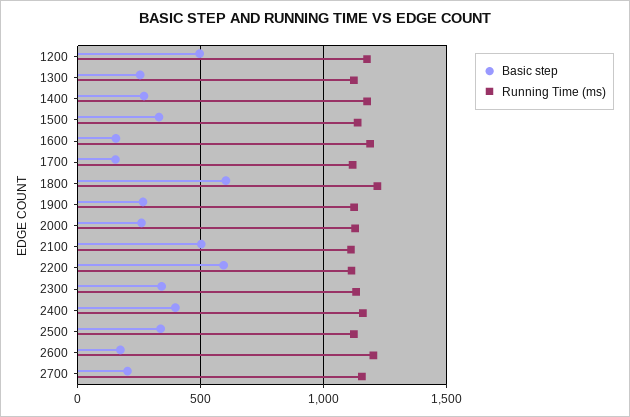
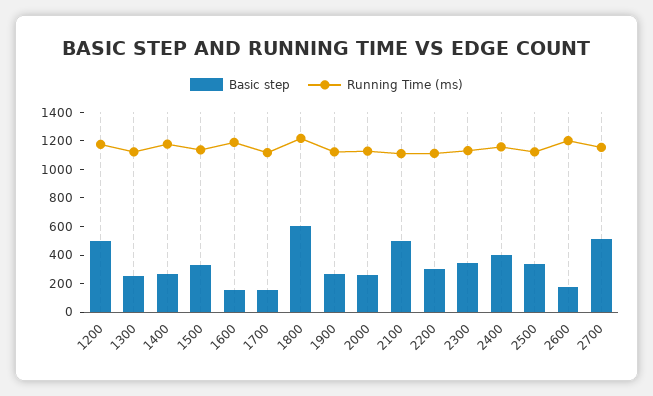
Basic step, 2200: 600 -> 300
Basic step, 2700: 200 -> 500

